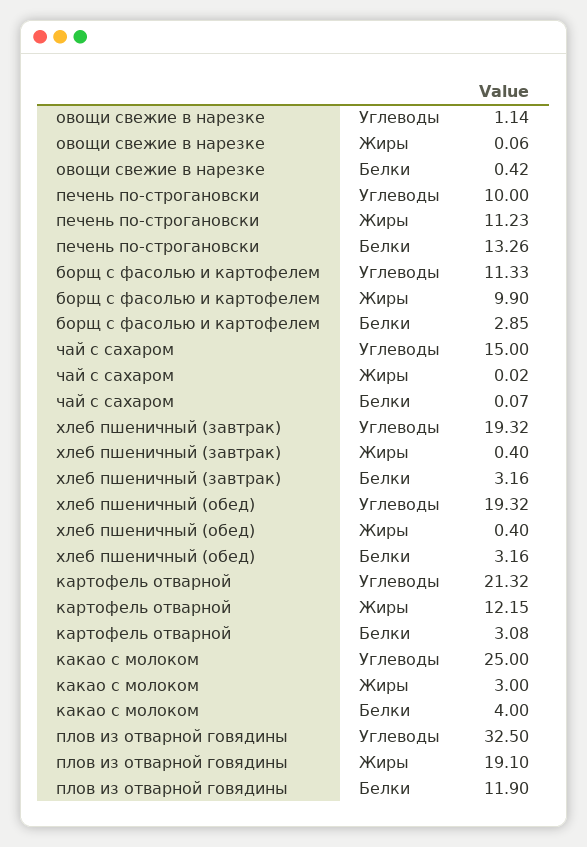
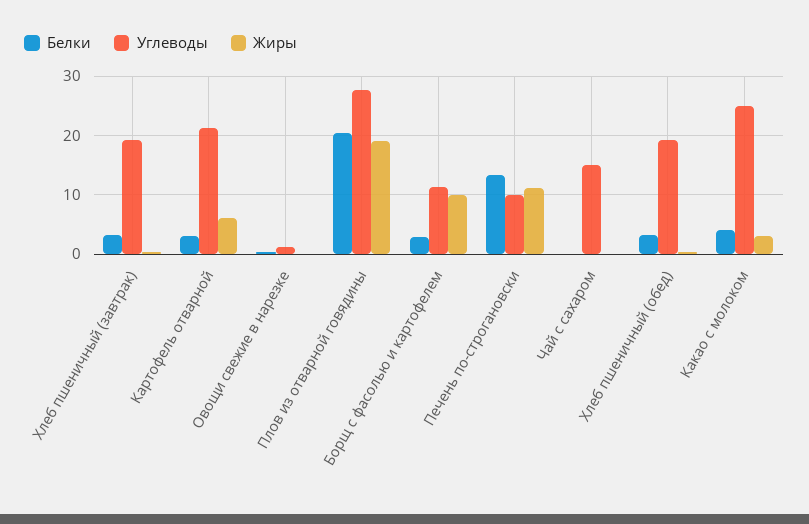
Жиры, картофель отварной: 12.15 -> 6
Углеводы, плов из отварной говядины: 32.5 -> 28
Белки, плов из отварной говядины: 11.9 -> 20

